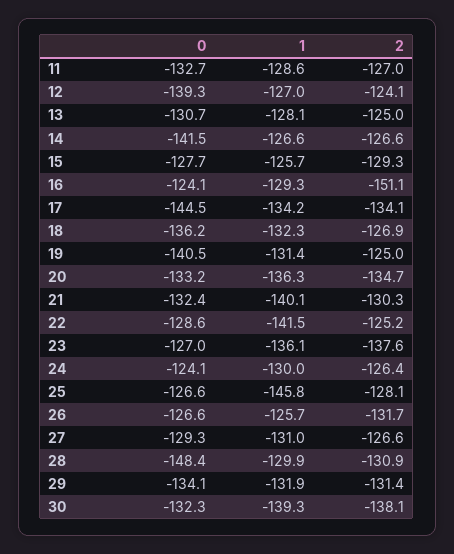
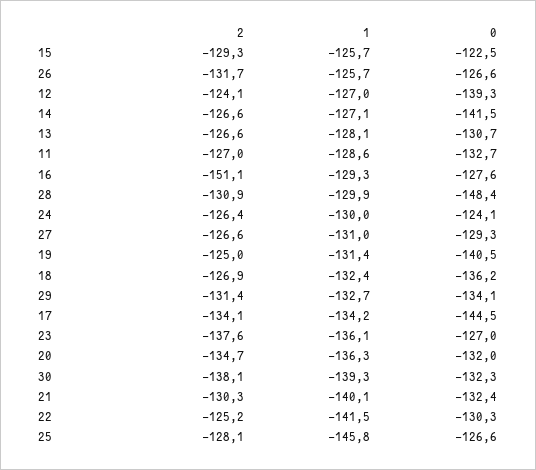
2, 13: -125 -> -126.6
1, 14: -126.6 -> -127.1
0, 15: -127.7 -> -122.5
0, 16: -124.1 -> -127.6
1, 18: -132.3 -> -132.4
0, 20: -133.2 -> -132
0, 22: -128.6 -> -130.3
1, 29: -131.9 -> -132.7

